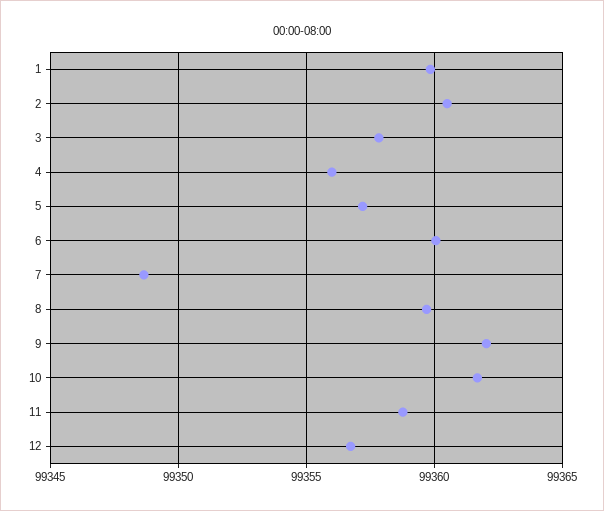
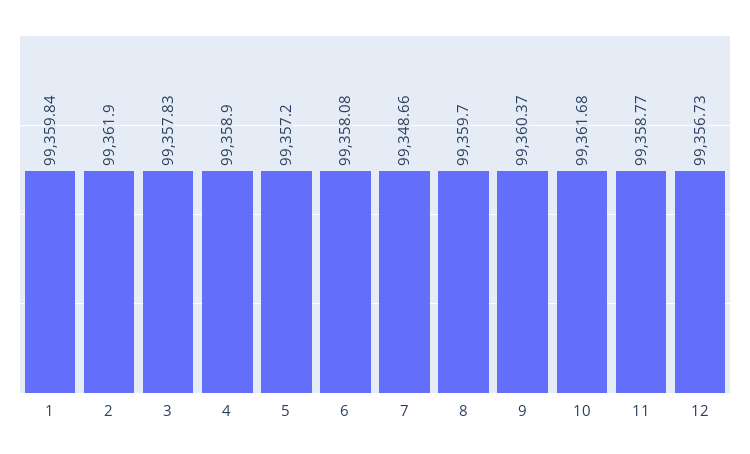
2: 99360.5 -> 99361.9
4: 99356 -> 99358.9
6: 99360 -> 99358.08
9: 99362 -> 99360.37

